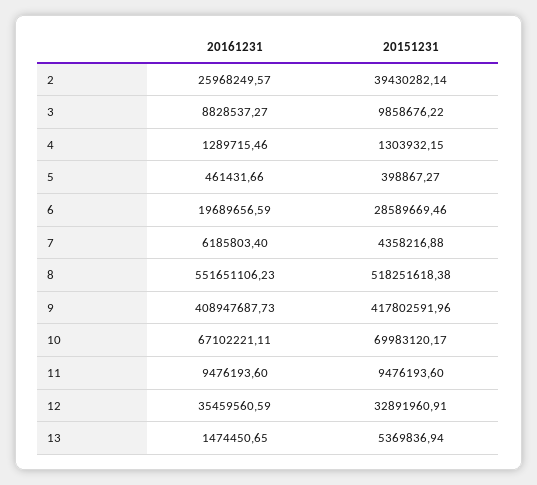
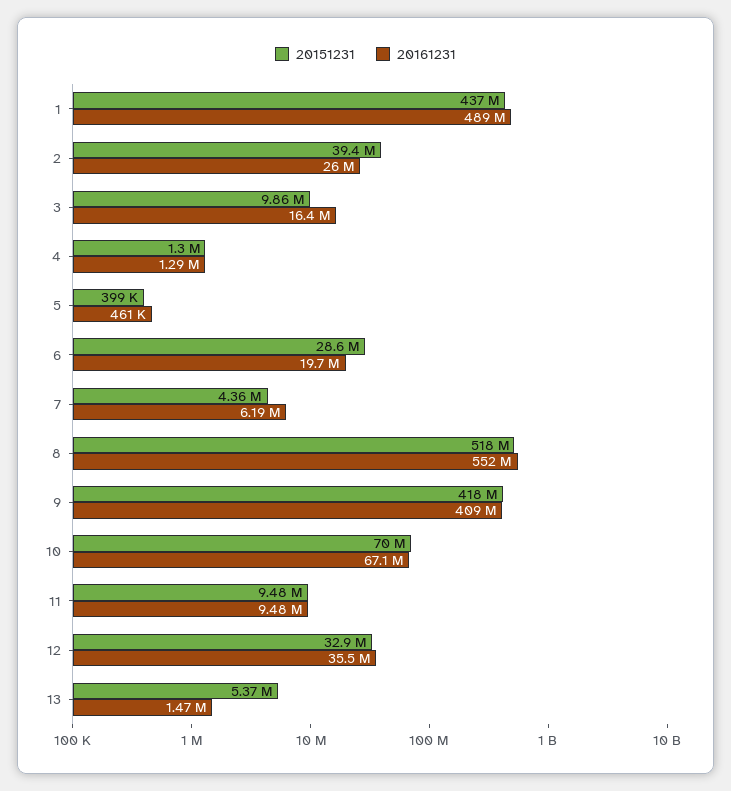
20161231, 3: 8828537.27 -> 16400000
20151231, 1: none -> 437000000
20161231, 1: none -> 489000000

